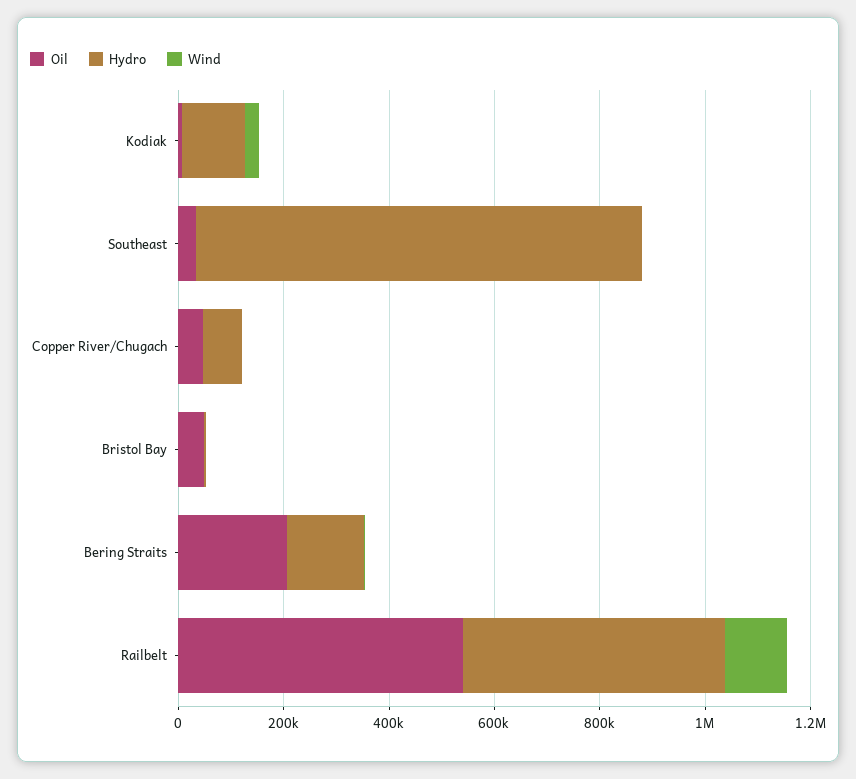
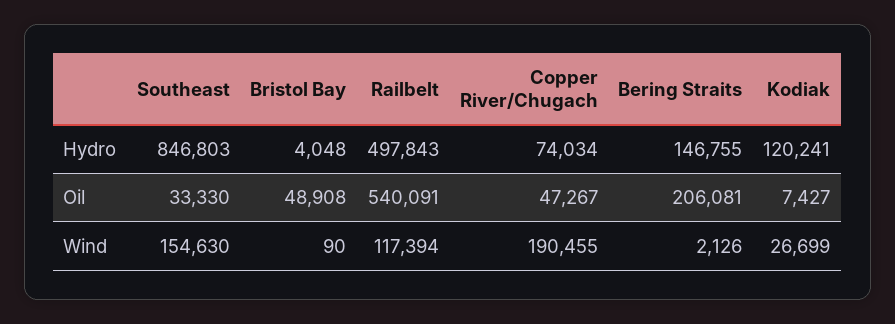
Wind, Southeast: 0 -> 154630
Wind, Copper River/Chugach: 0 -> 190455

